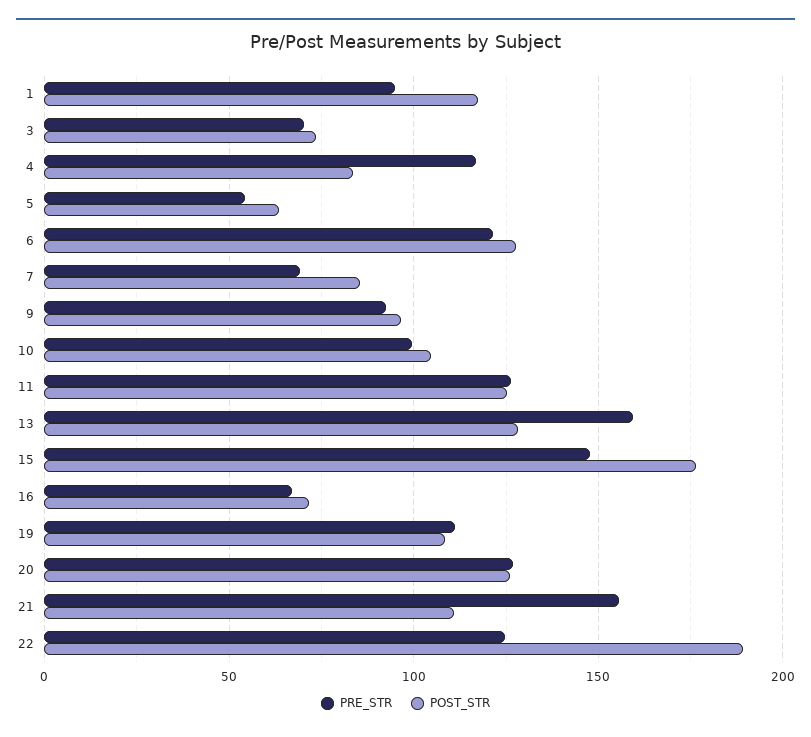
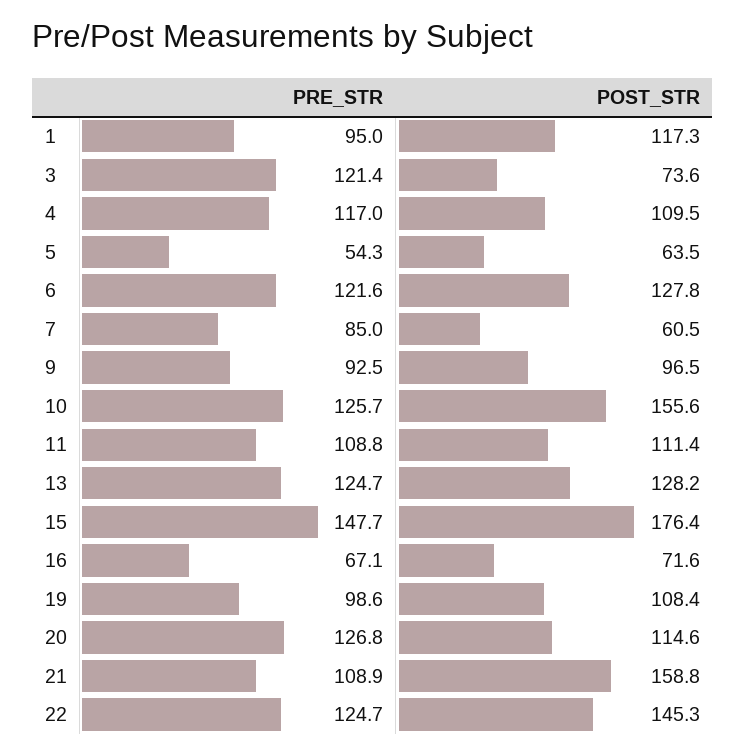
PRE_STR, 3: 70 -> 121.4
POST_STR, 4: 85 -> 109.5
PRE_STR, 7: 70 -> 85
POST_STR, 7: 85 -> 60.5
PRE_STR, 10: 100 -> 125.7
POST_STR, 10: 105 -> 155.6
PRE_STR, 11: 125 -> 108.8
POST_STR, 11: 125 -> 111.4
PRE_STR, 13: 160 -> 124.7
PRE_STR, 19: 110 -> 98.6
POST_STR, 20: 125 -> 114.6
PRE_STR, 21: 155 -> 108.9
POST_STR, 21: 110 -> 158.8
POST_STR, 22: 190 -> 145.3

